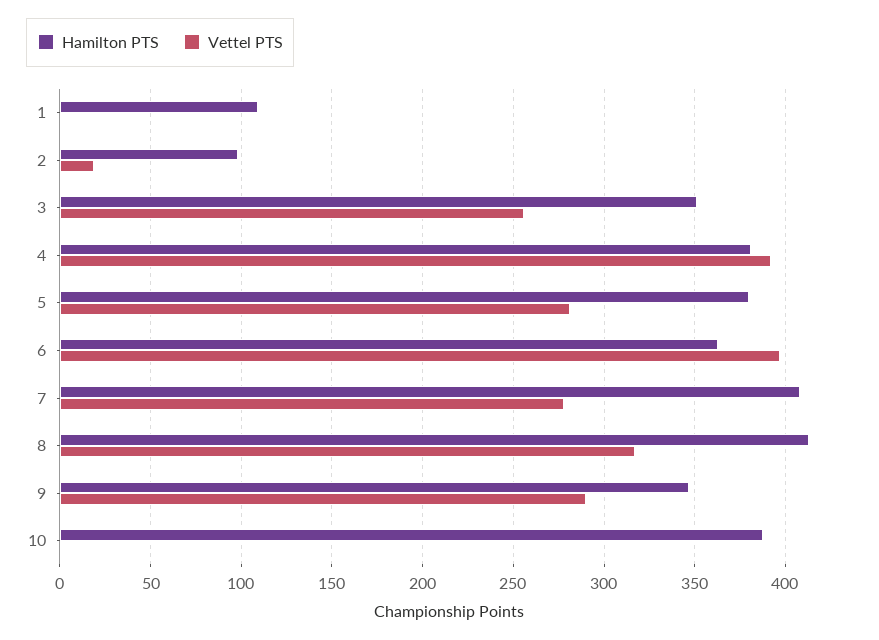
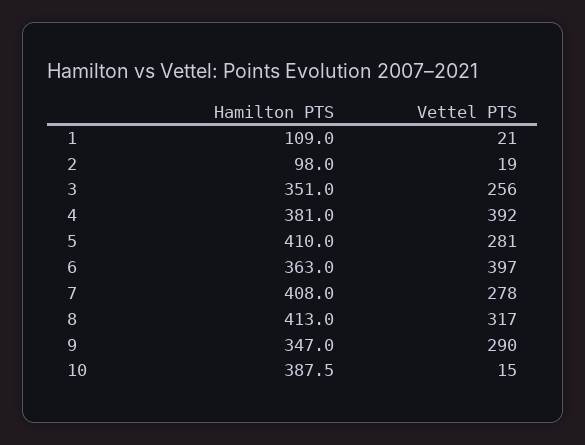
Vettel PTS, 1: 0 -> 21
Hamilton PTS, 5: 380 -> 410
Vettel PTS, 10: 0 -> 15

